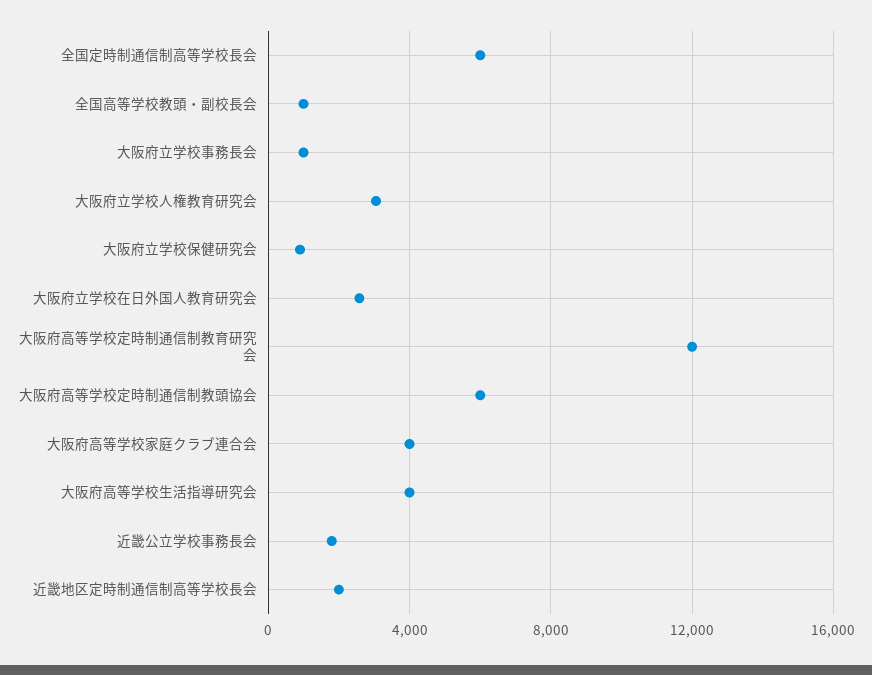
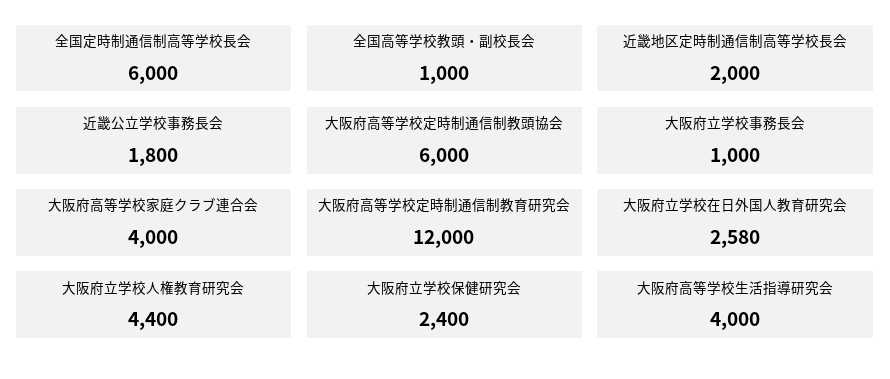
大阪府立学校人権教育研究会: 3000 -> 4400
大阪府立学校保健研究会: 1000 -> 2400

